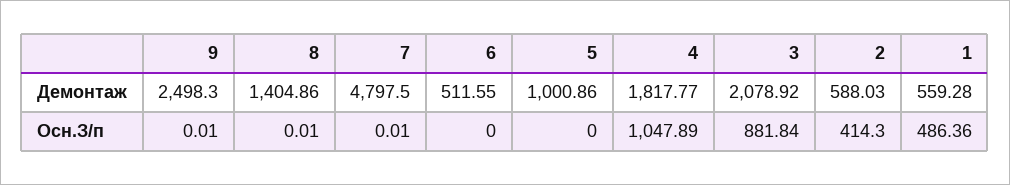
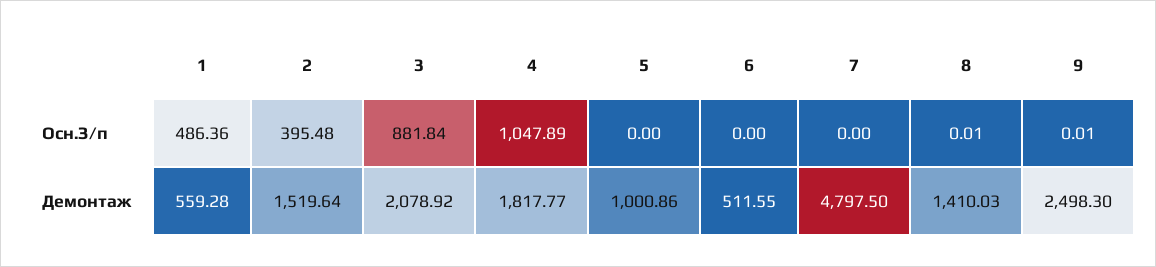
8, Демонтаж: 1404.86 -> 1410.03
2, Демонтаж: 588.03 -> 1519.64
7, Осн.З/п: 0.01 -> 0
2, Осн.З/п: 414.3 -> 395.48

